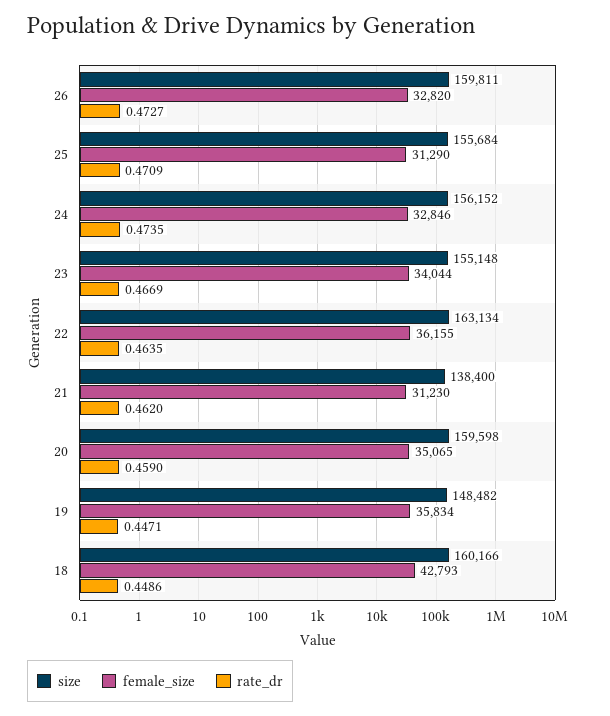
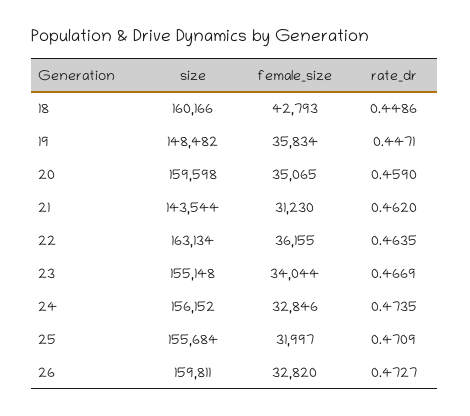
female_size, 25: 31290 -> 31997
size, 21: 138400 -> 143544

